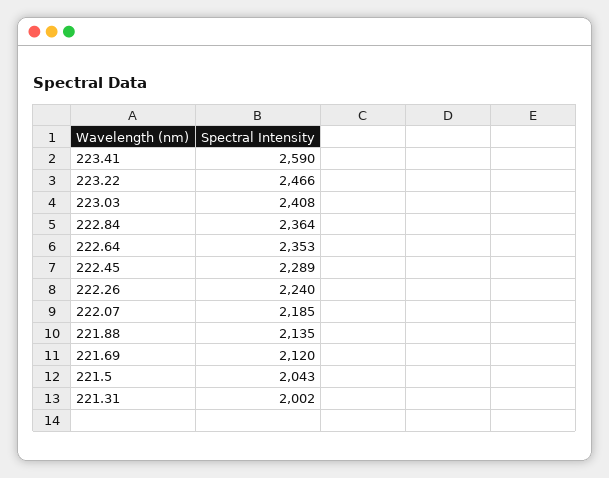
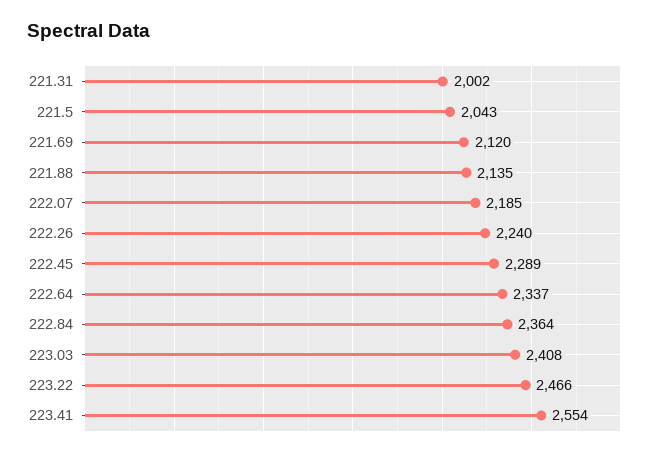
223.41: 2590 -> 2554
222.64: 2353 -> 2337

